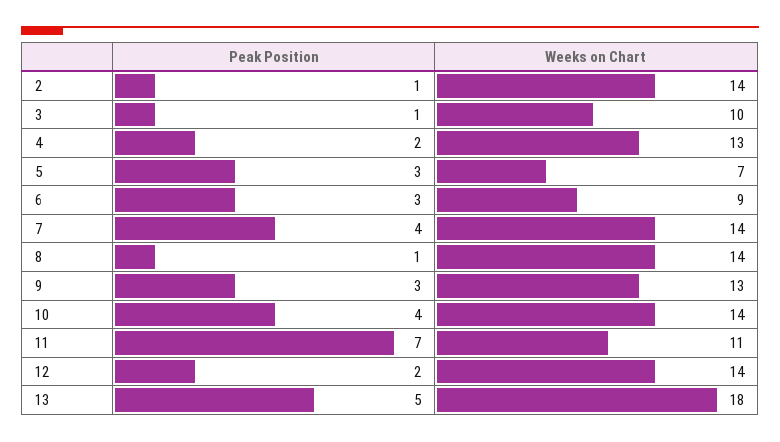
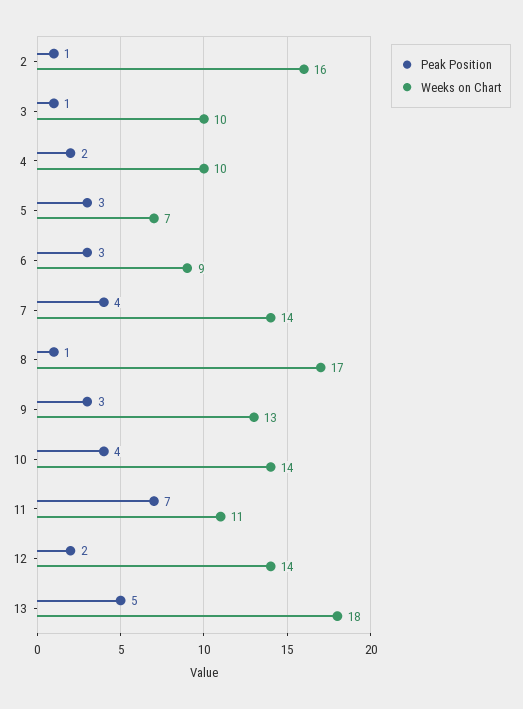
Weeks on Chart, 2: 14 -> 16
Weeks on Chart, 4: 13 -> 10
Weeks on Chart, 8: 14 -> 17

